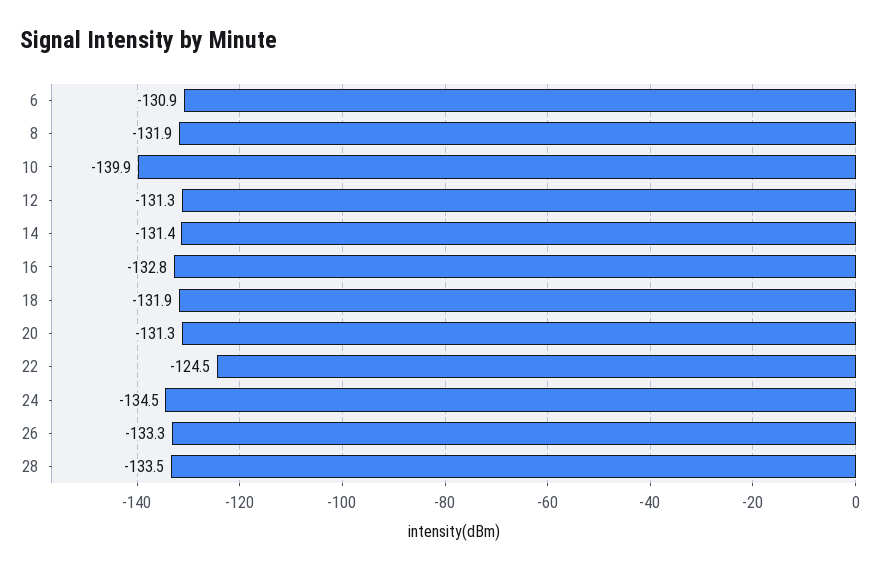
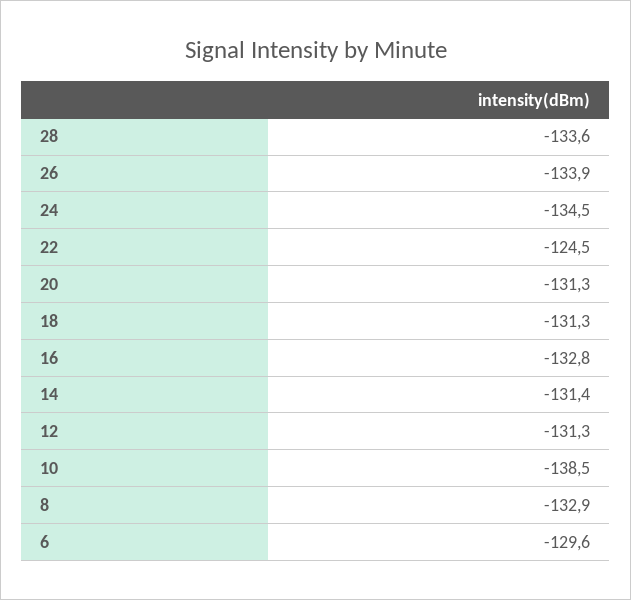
6: -130.9 -> -129.6
8: -131.9 -> -132.9
10: -139.9 -> -138.5
18: -131.9 -> -131.3
26: -133.3 -> -133.9
28: -133.5 -> -133.6

